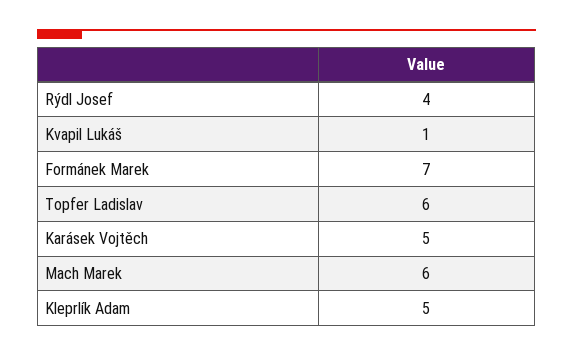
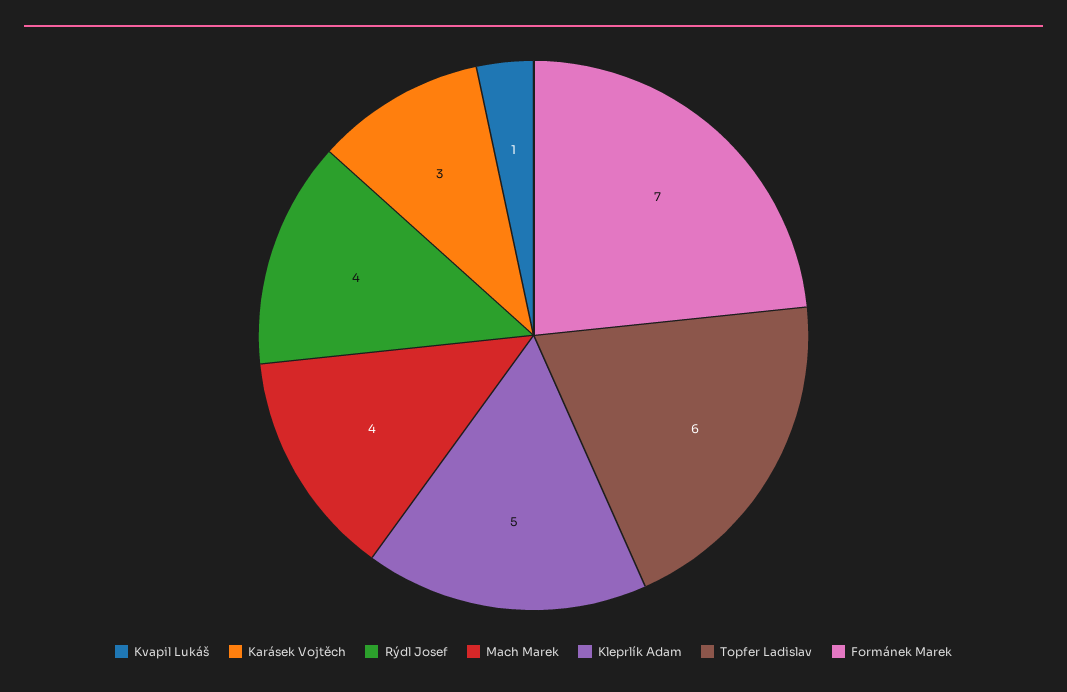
Karásek Vojtěch: 5 -> 3
Mach Marek: 6 -> 4

